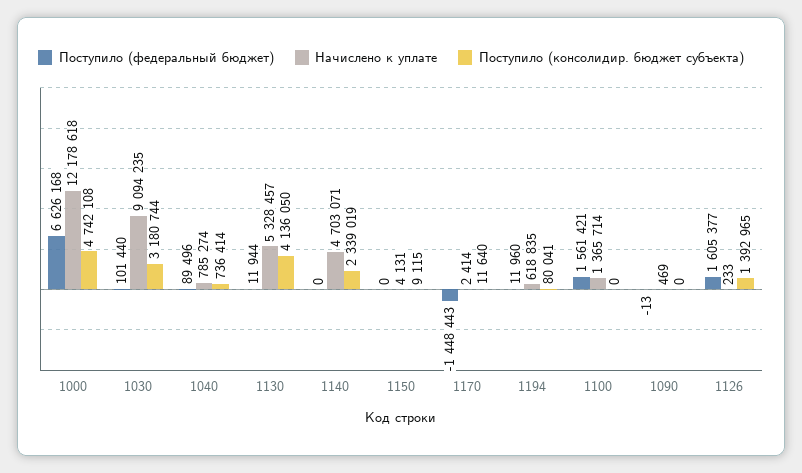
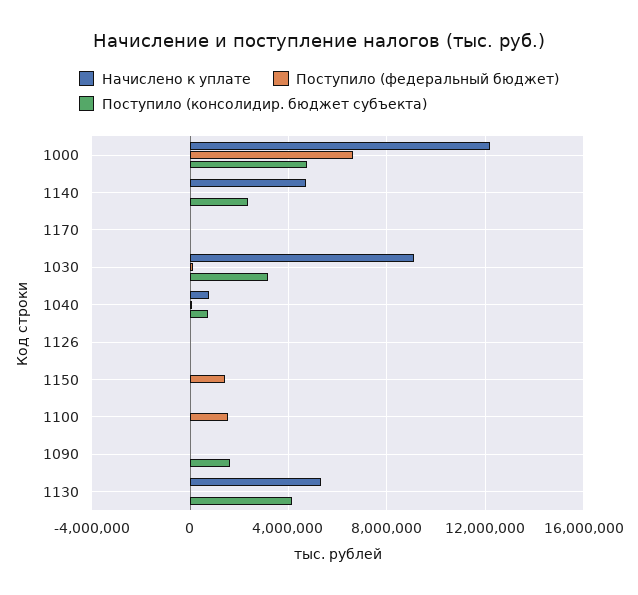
Поступило (федеральный бюджет), 1150: 0 -> 1500000
Поступило (федеральный бюджет), 1170: -1448443 -> 0
Поступило (федеральный бюджет), 1194: 11960 -> none
Начислено к уплате, 1194: 618835 -> none
Поступило (консолидир. бюджет субъекта), 1194: 80041 -> none
Начислено к уплате, 1100: 1365714 -> 0
Поступило (консолидир. бюджет субъекта), 1090: 0 -> 1500000
Поступило (федеральный бюджет), 1126: 1605377 -> 0
Поступило (консолидир. бюджет субъекта), 1126: 1392965 -> 0

